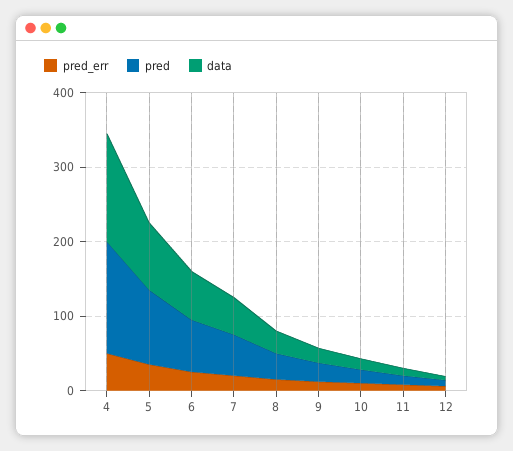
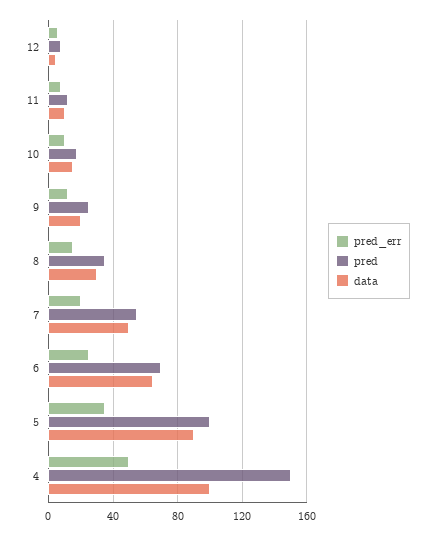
data, 4: 140 -> 100

